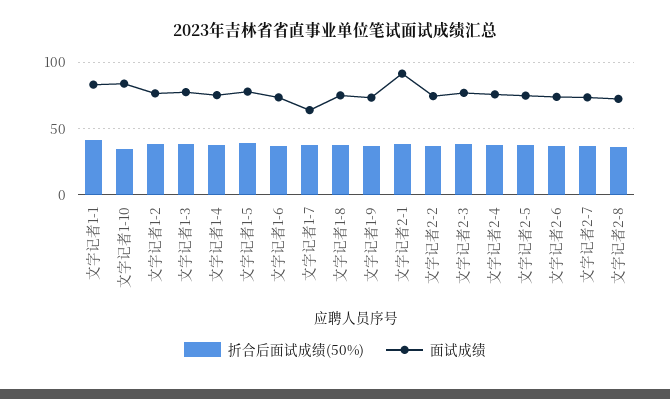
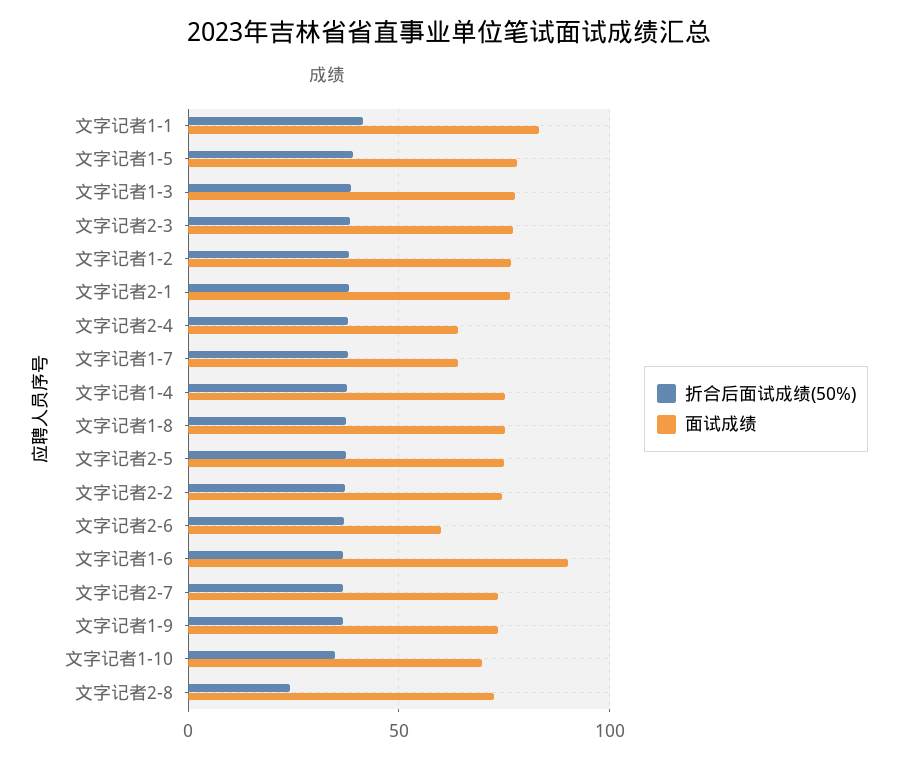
面试成绩, 文字记者1-10: 85 -> 70
面试成绩, 文字记者1-6: 75 -> 90
面试成绩, 文字记者2-1: 90 -> 75
面试成绩, 文字记者2-4: 75 -> 65
面试成绩, 文字记者2-6: 75 -> 60
折合后面试成绩(50%), 文字记者2-8: 35 -> 25

